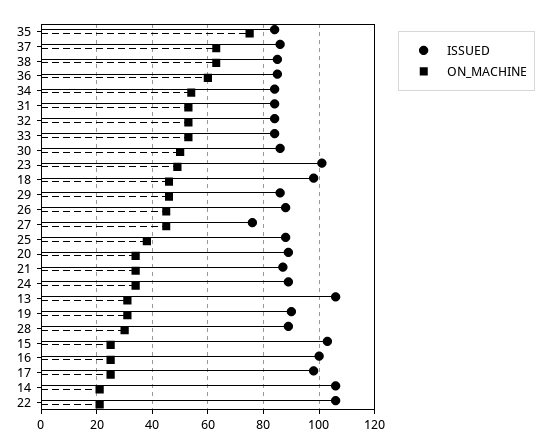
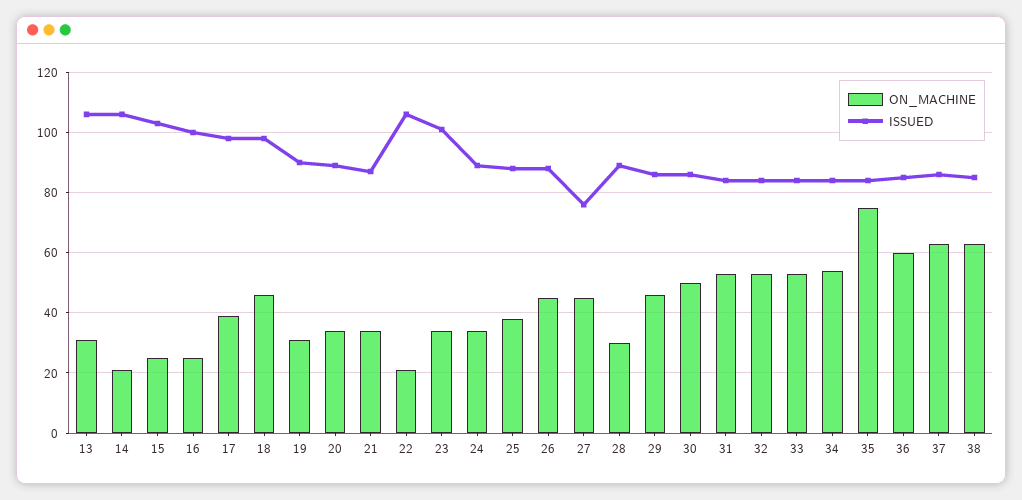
ON_MACHINE, 23: 50 -> 35
ON_MACHINE, 17: 25 -> 40

